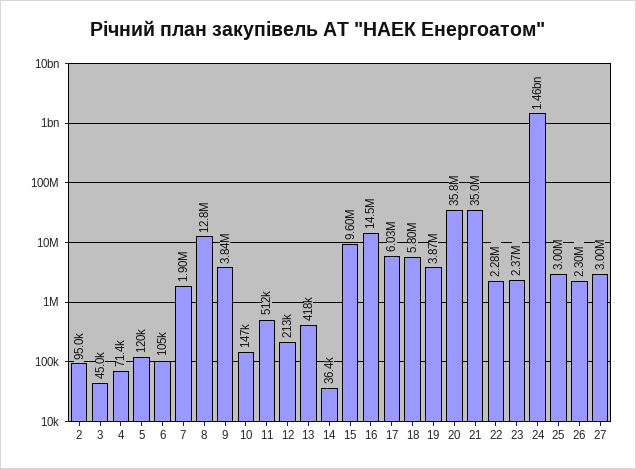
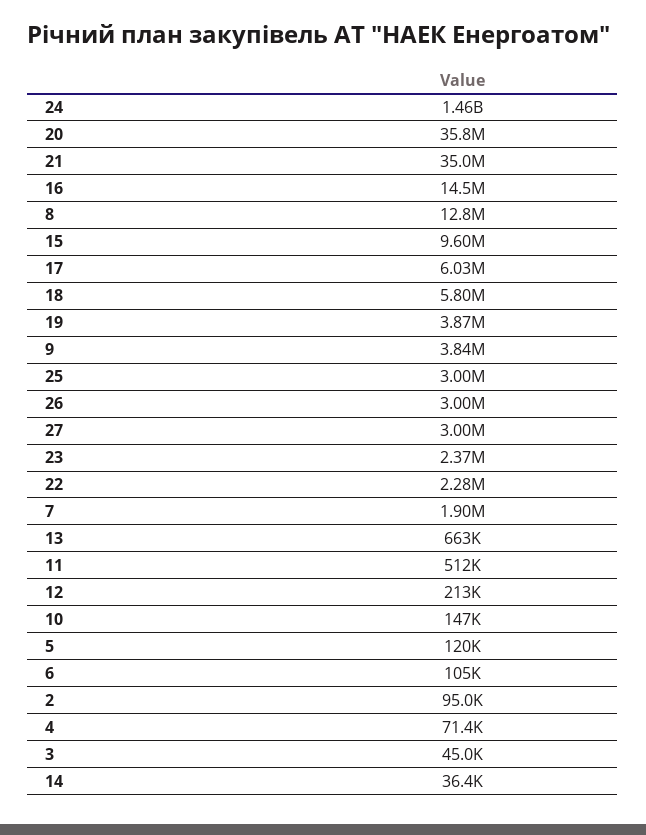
13: 418000 -> 663000
26: 2300000 -> 3000000

